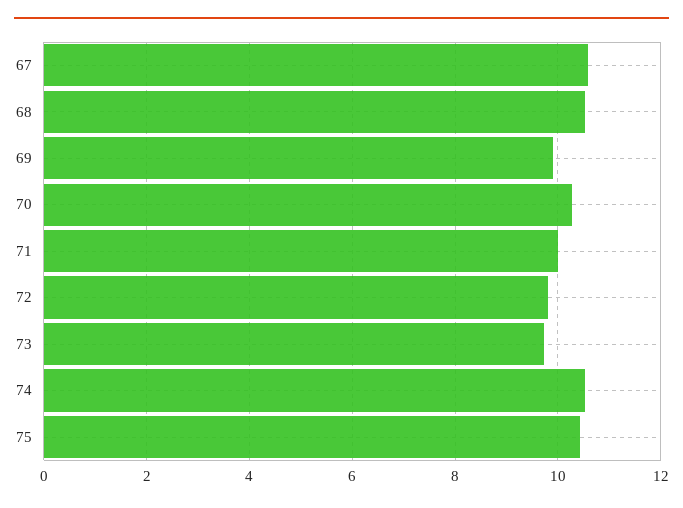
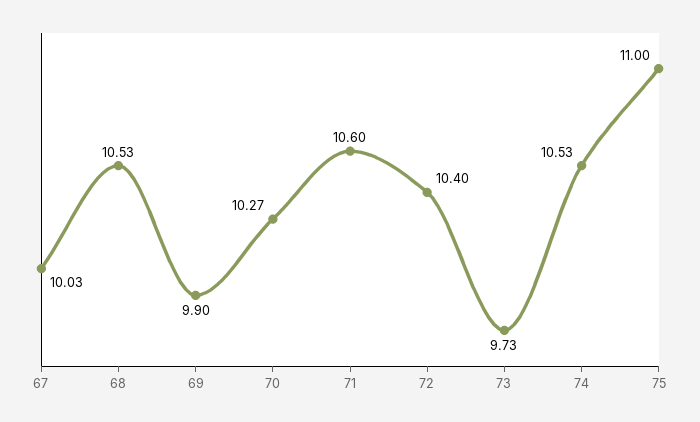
67: 10.6 -> 10.03
71: 10 -> 10.6
72: 9.8 -> 10.4
75: 10.4 -> 11

